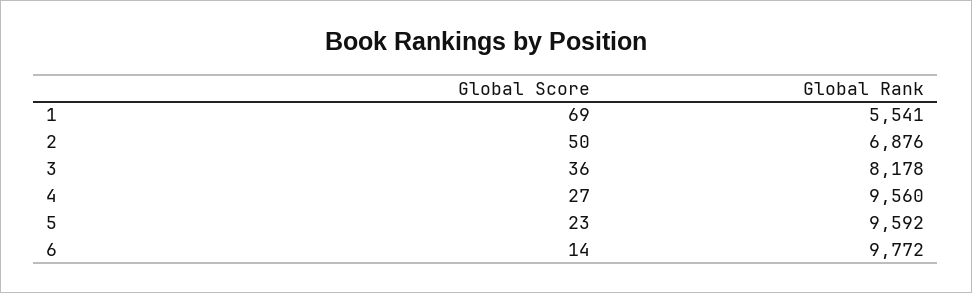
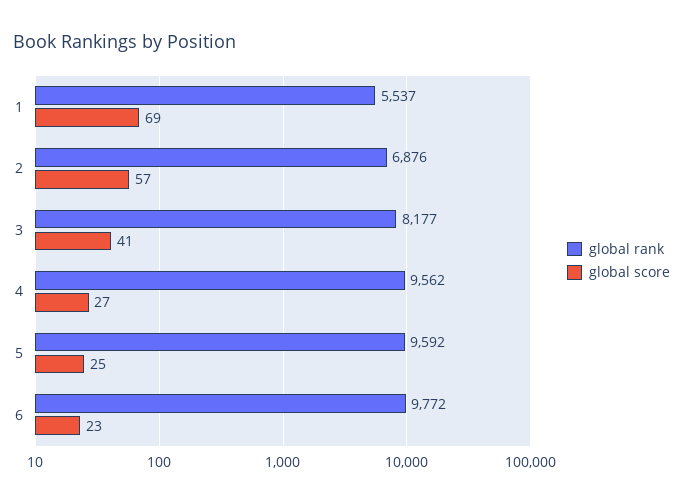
Global Rank, 1: 5541 -> 5537
Global Score, 2: 50 -> 57
Global Score, 3: 36 -> 41
Global Rank, 3: 8178 -> 8177
Global Rank, 4: 9560 -> 9562
Global Score, 5: 23 -> 25
Global Score, 6: 14 -> 23

